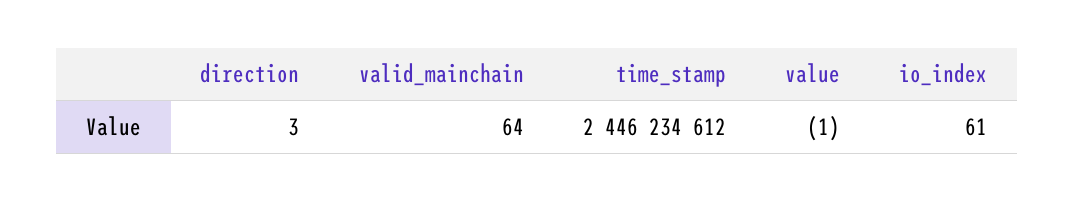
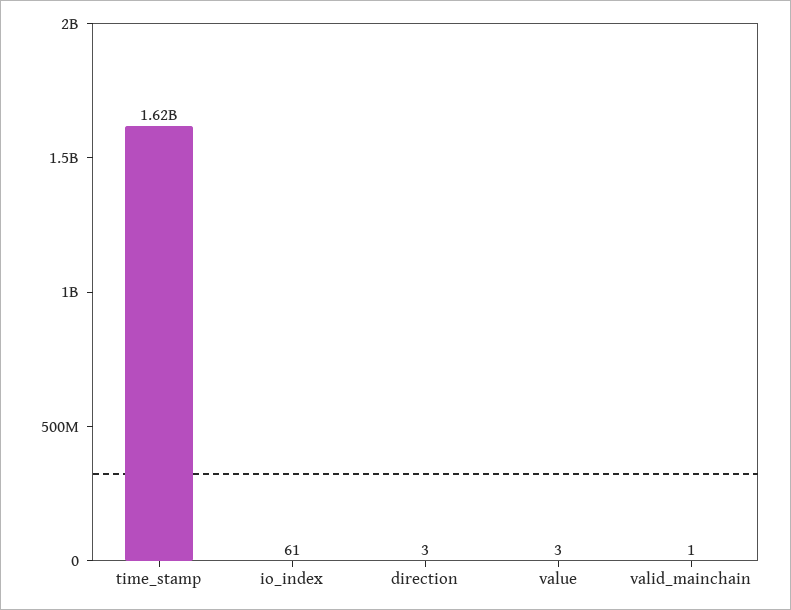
valid_mainchain: 64 -> 1
time_stamp: 2446234612 -> 1620000000
value: -1 -> 3

